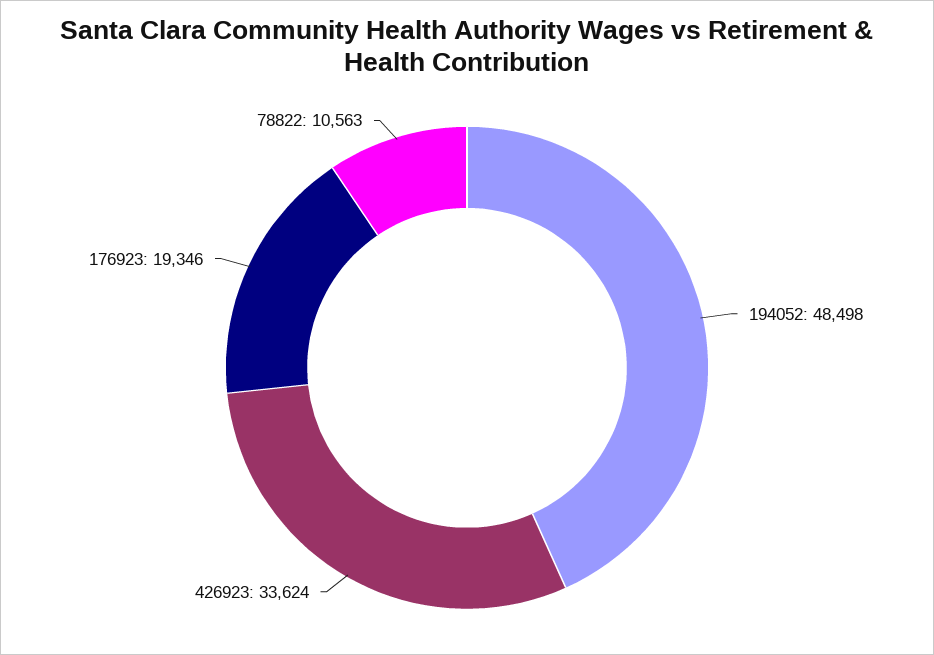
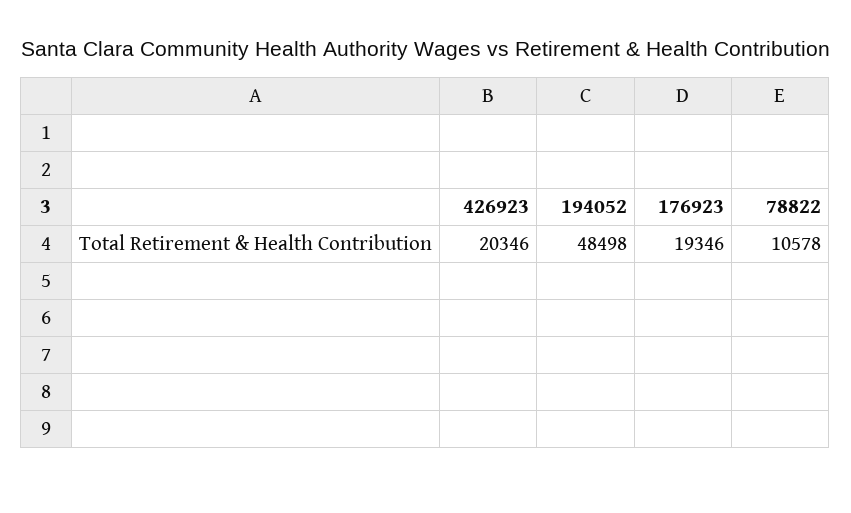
426923: 33624 -> 20346
78822: 10563 -> 10578

